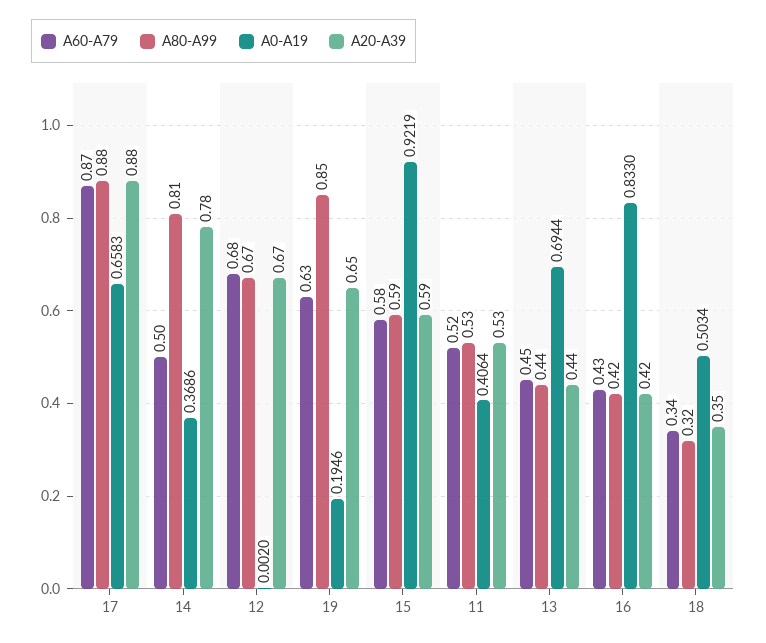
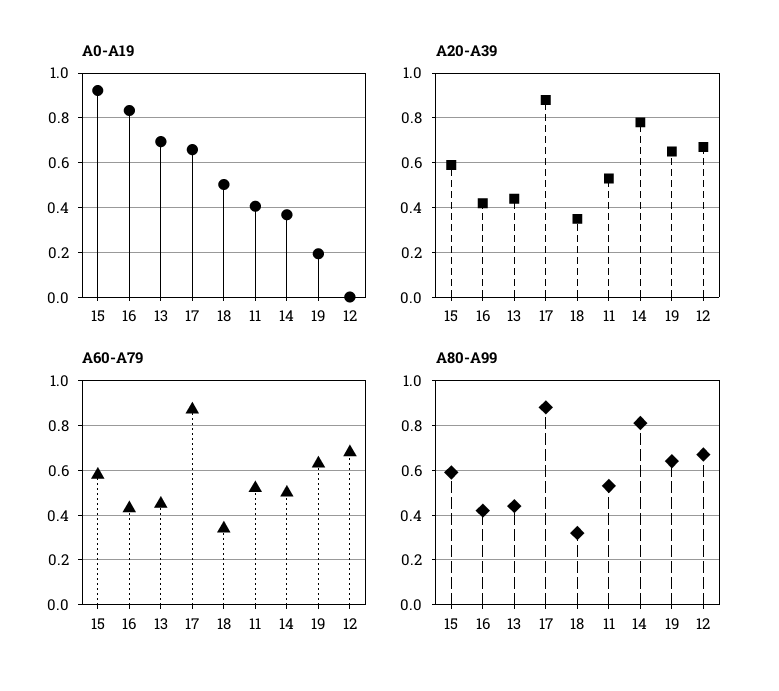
A80-A99, 19: 0.85 -> 0.65

